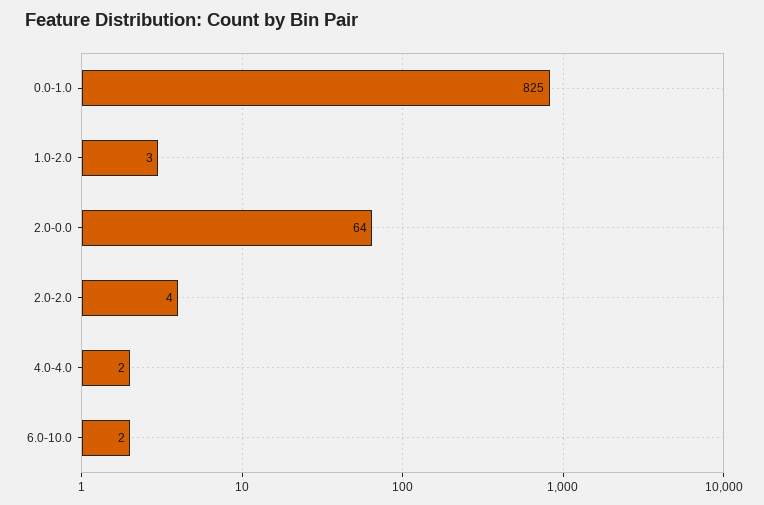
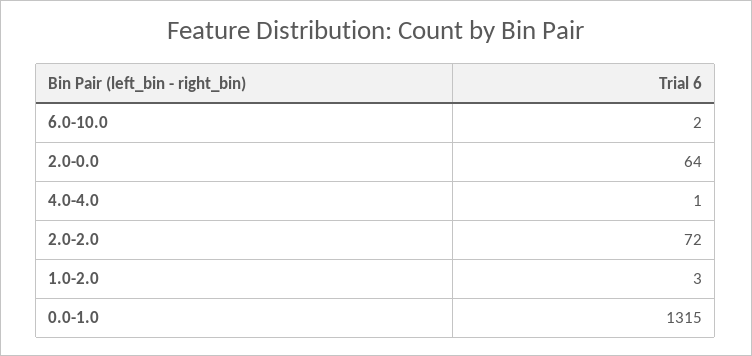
0.0-1.0: 825 -> 1315
2.0-2.0: 4 -> 72
4.0-4.0: 2 -> 1

